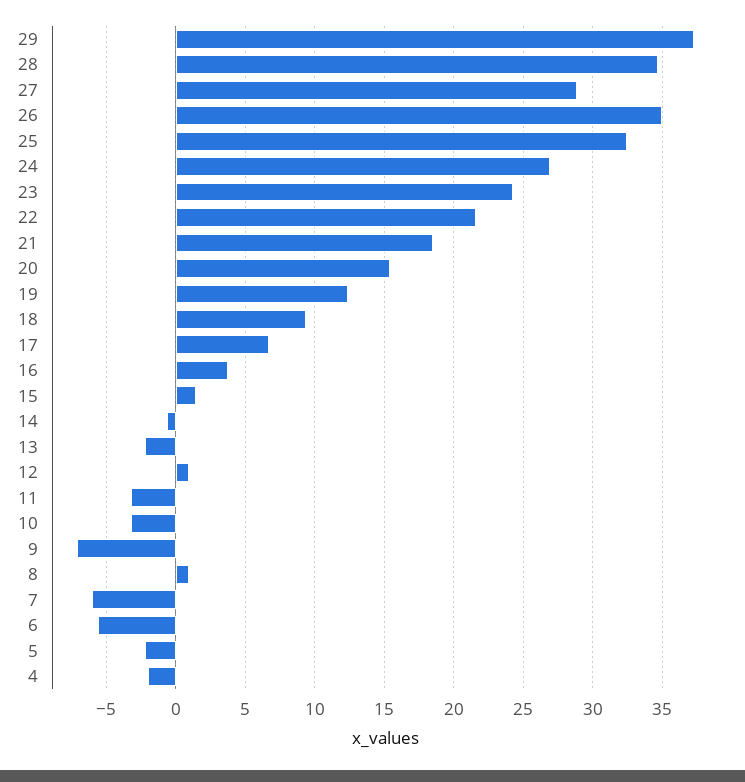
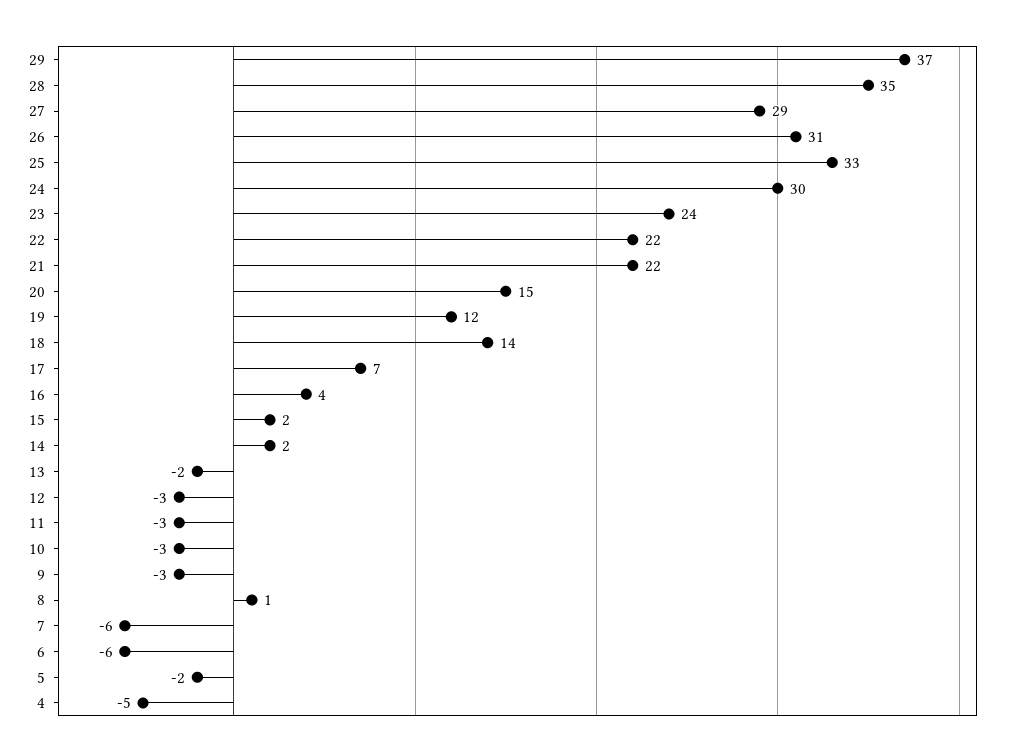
26: 35 -> 31
24: 27 -> 30
21: 18.5 -> 22
18: 9.5 -> 14
14: -0.5 -> 2
12: 1 -> -3
9: -7 -> -3
4: -2 -> -5

